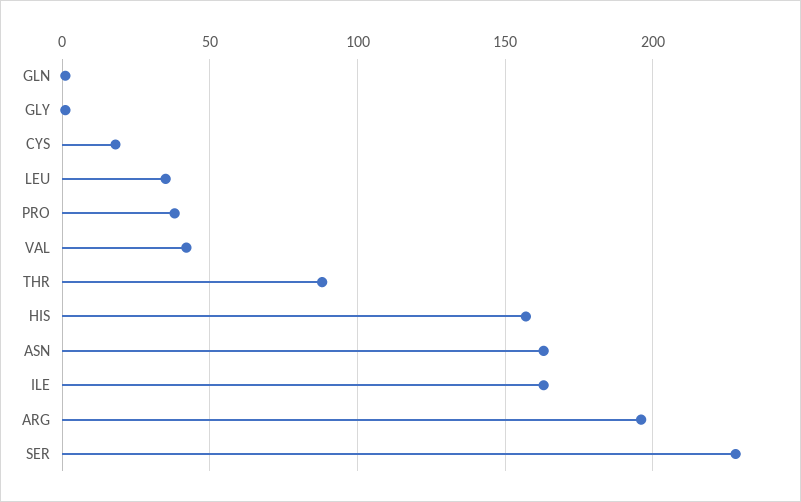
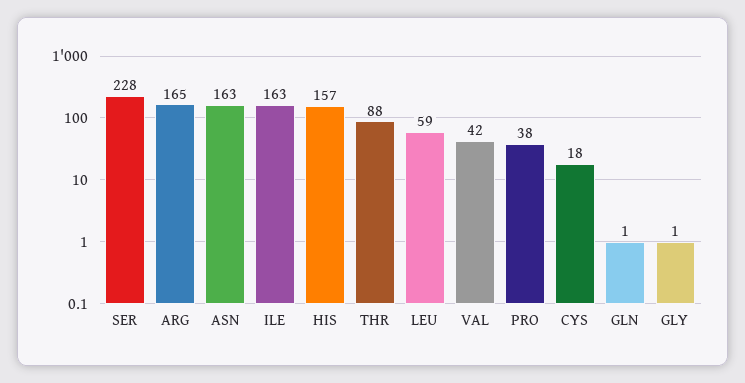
LEU: 35 -> 59
ARG: 195 -> 165

